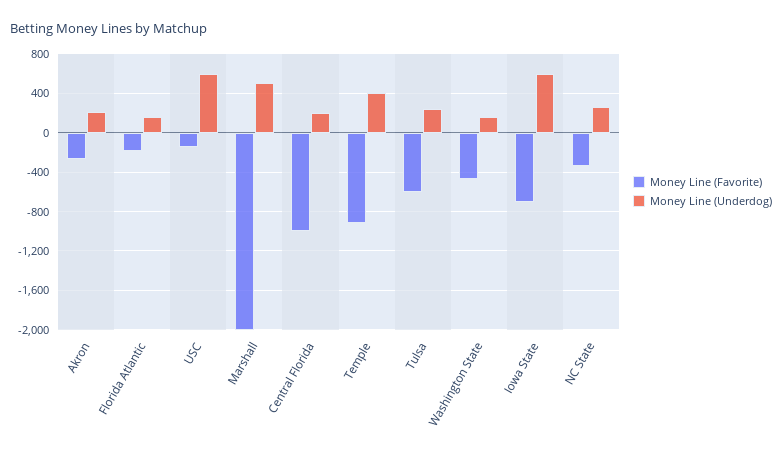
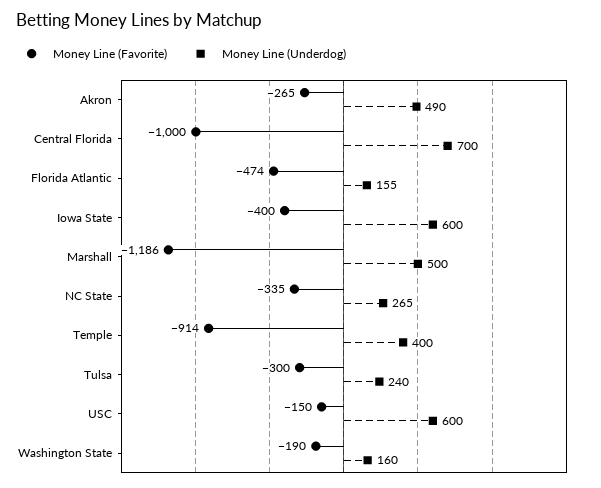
Money Line (Underdog), Akron: 200 -> 490
Money Line (Favorite), Florida Atlantic: -200 -> -474
Money Line (Favorite), Marshall: -2000 -> -1186
Money Line (Underdog), Central Florida: 200 -> 700
Money Line (Favorite), Tulsa: -600 -> -300
Money Line (Favorite), Washington State: -500 -> -190
Money Line (Favorite), Iowa State: -700 -> -400

